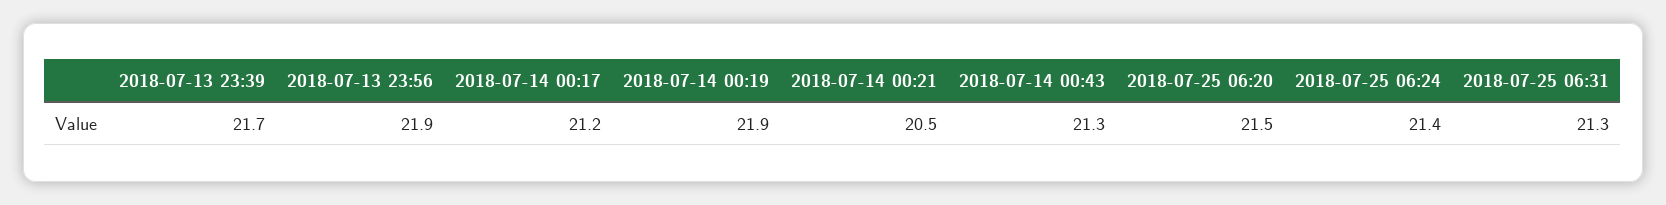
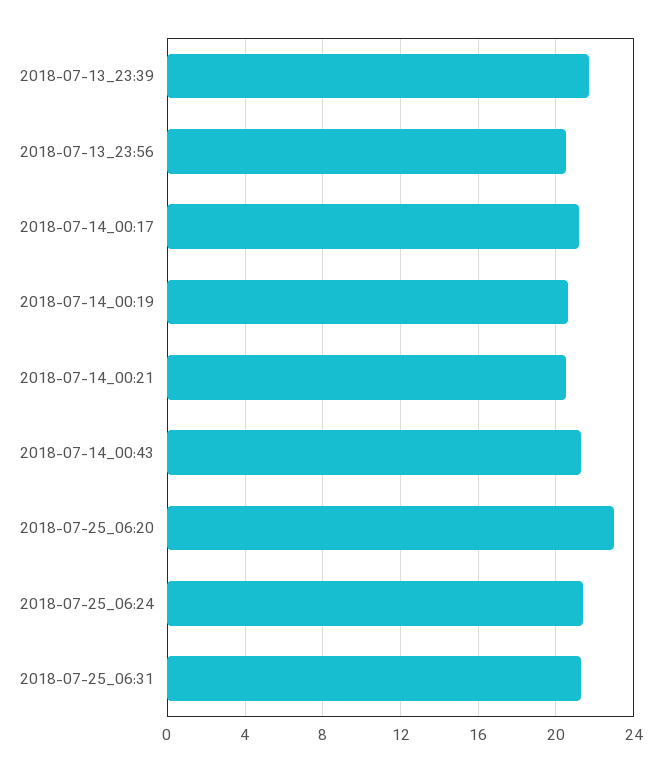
2018-07-13 23:56: 21.9 -> 20.5
2018-07-14 00:19: 21.9 -> 20.5
2018-07-25 06:20: 21.5 -> 23

